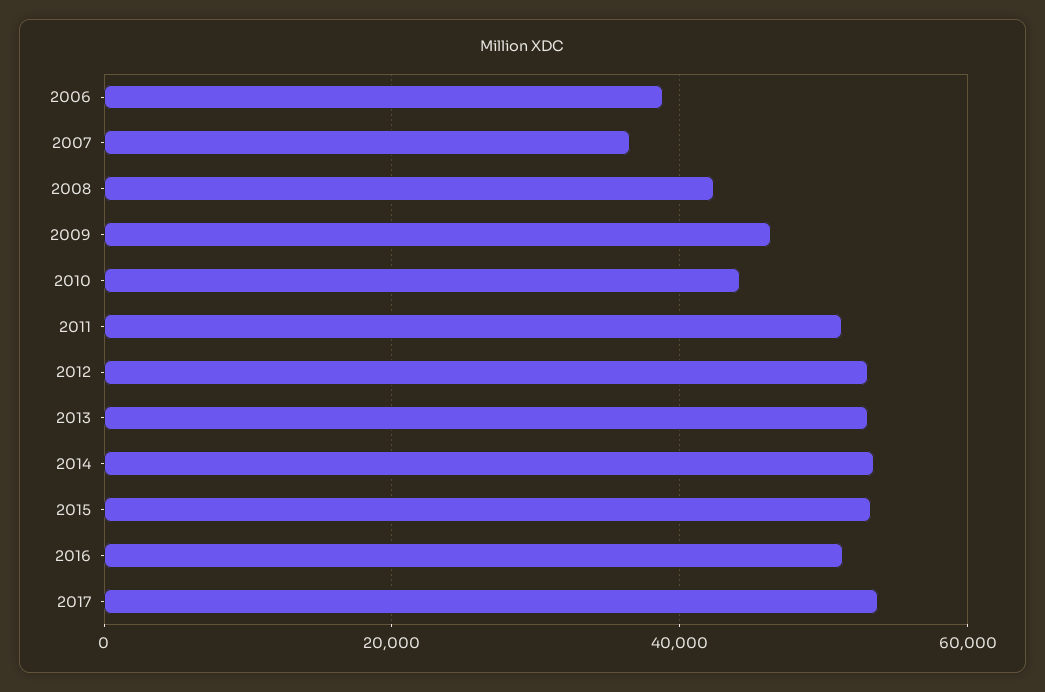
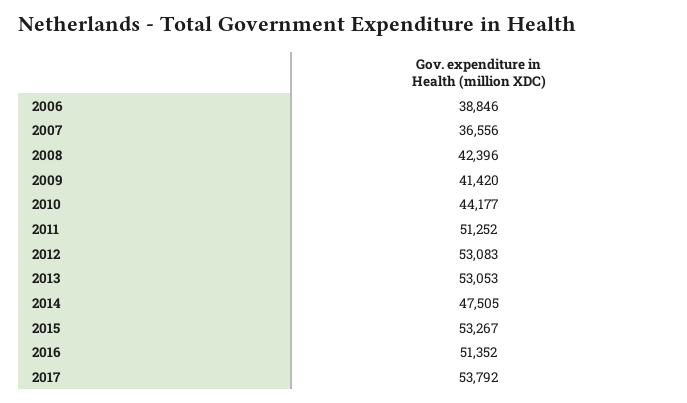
2009: 46000 -> 41420
2014: 54000 -> 47505

